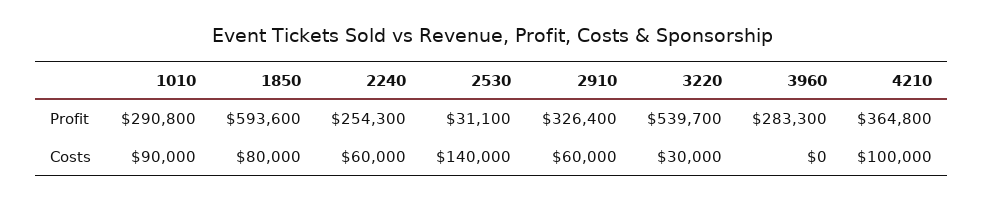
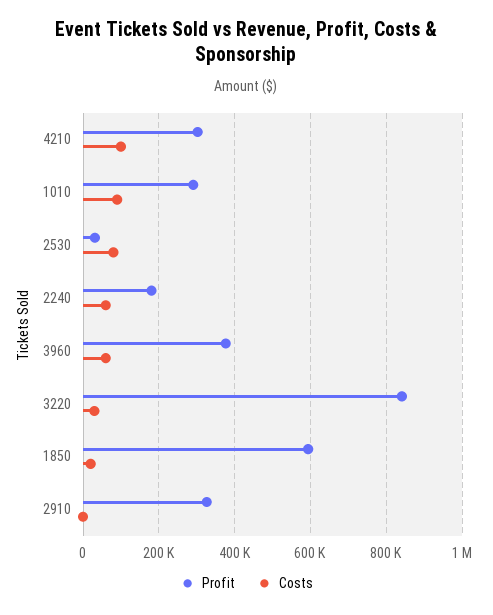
Profit, 2240: 254300 -> 180000
Profit, 3220: 539700 -> 840000
Profit, 3960: 283300 -> 380000
Profit, 4210: 364800 -> 300000
Costs, 1850: 80000 -> 20000
Costs, 2530: 140000 -> 80000
Costs, 2910: 60000 -> 0
Costs, 3960: 0 -> 60000

